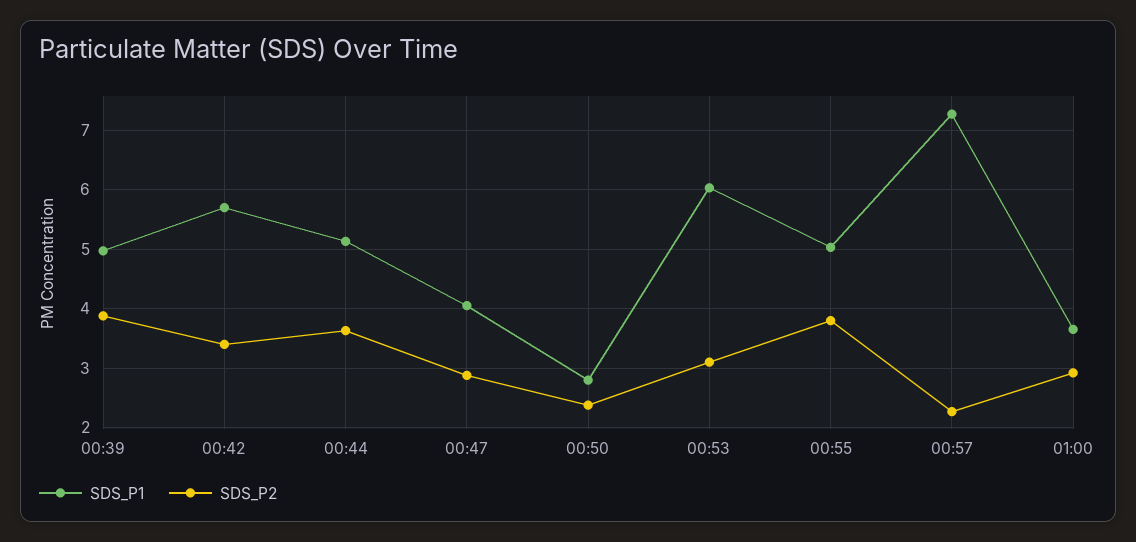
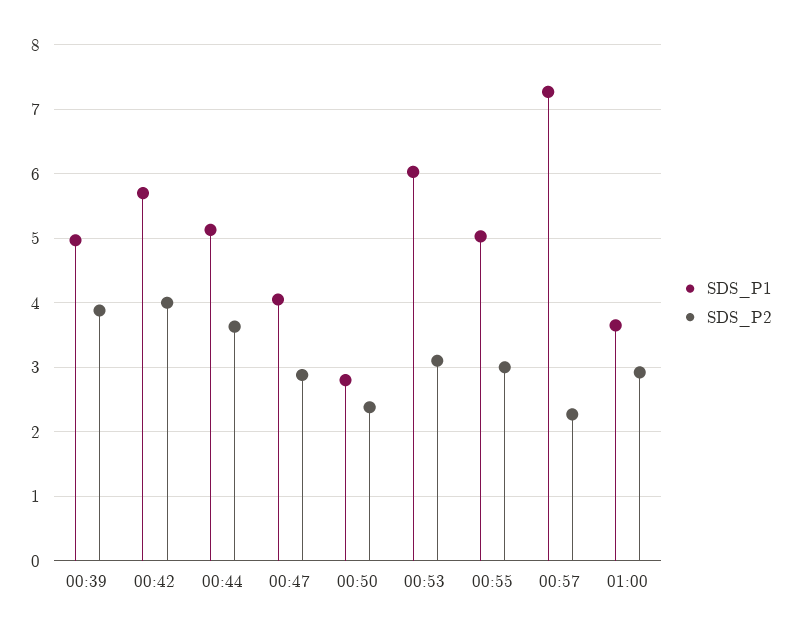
SDS_P2, 00:42: 3.4 -> 4
SDS_P2, 00:55: 3.8 -> 3

